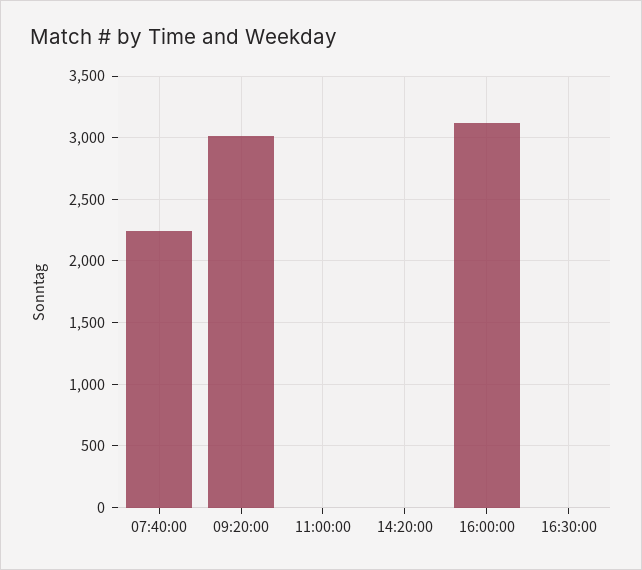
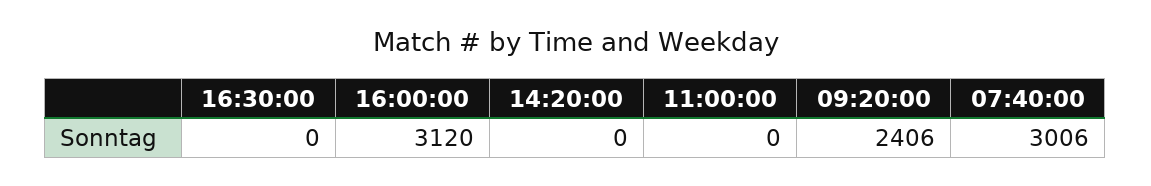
07:40:00: 2250 -> 3006
09:20:00: 3000 -> 2406

